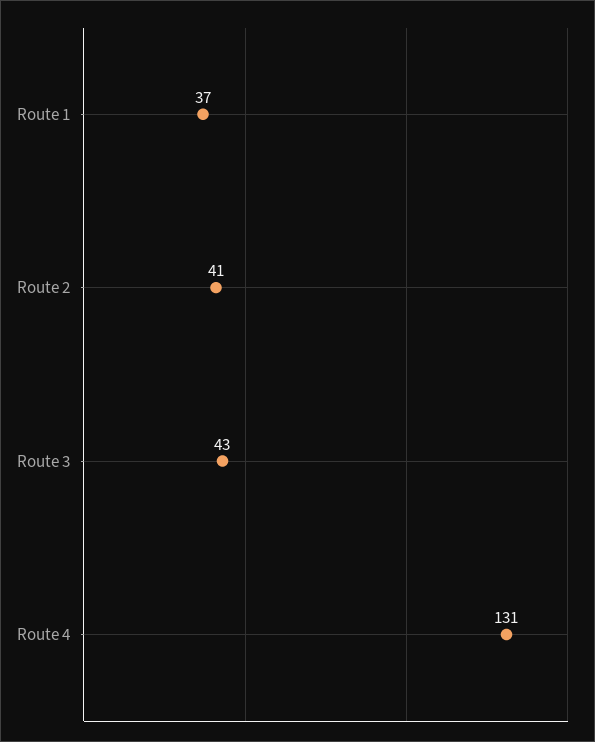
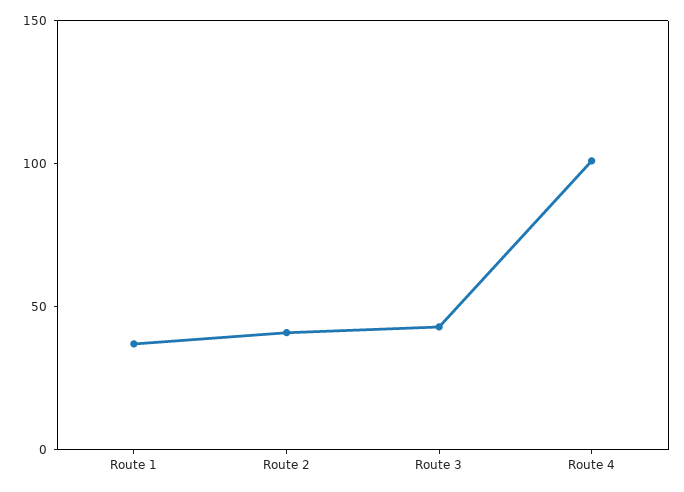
Route 4: 131 -> 100

